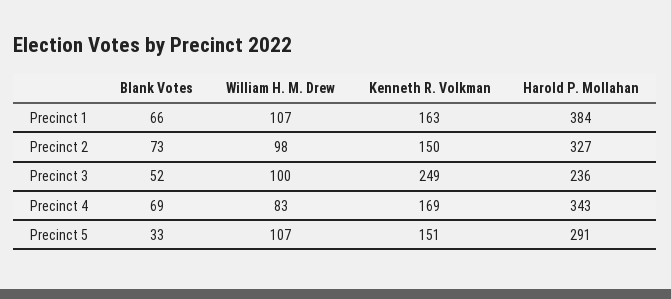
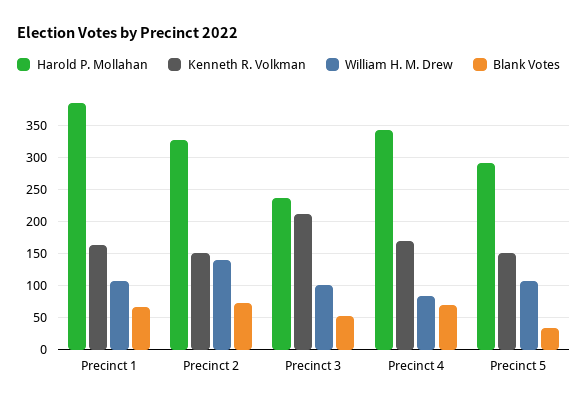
William H. M. Drew, Precinct 2: 98 -> 140
Kenneth R. Volkman, Precinct 3: 249 -> 210

